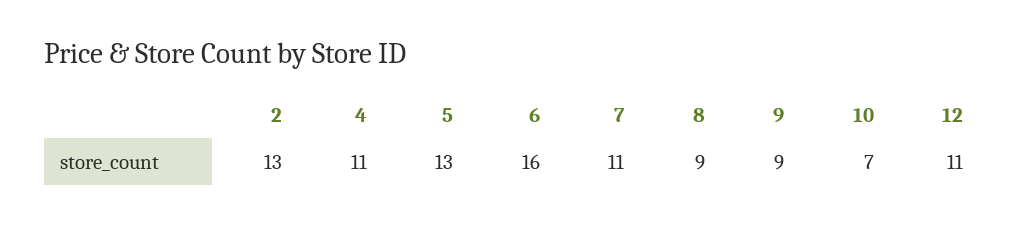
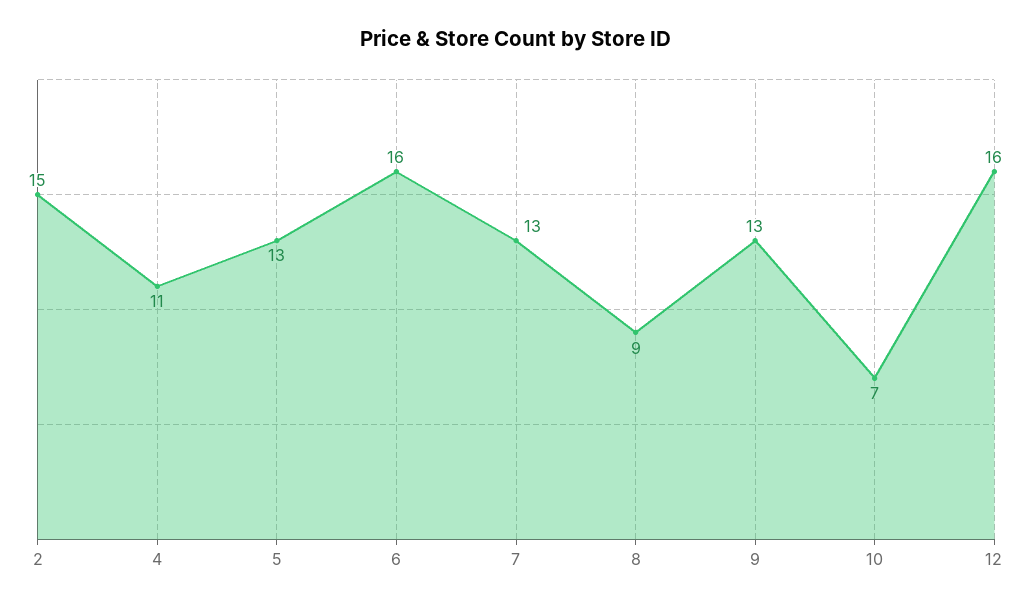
2: 13 -> 15
7: 11 -> 13
9: 9 -> 13
12: 11 -> 16

